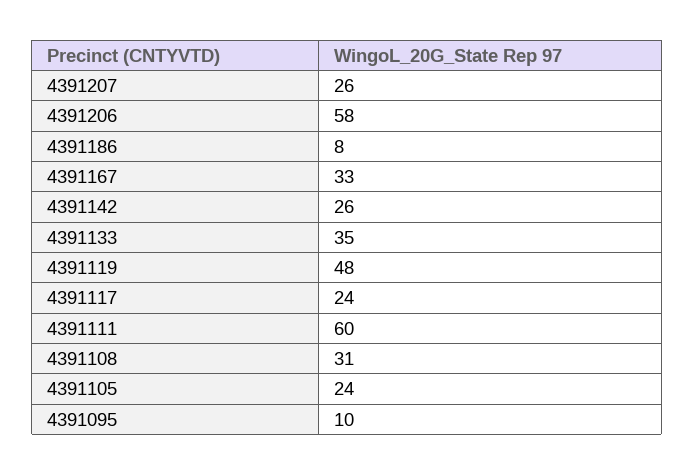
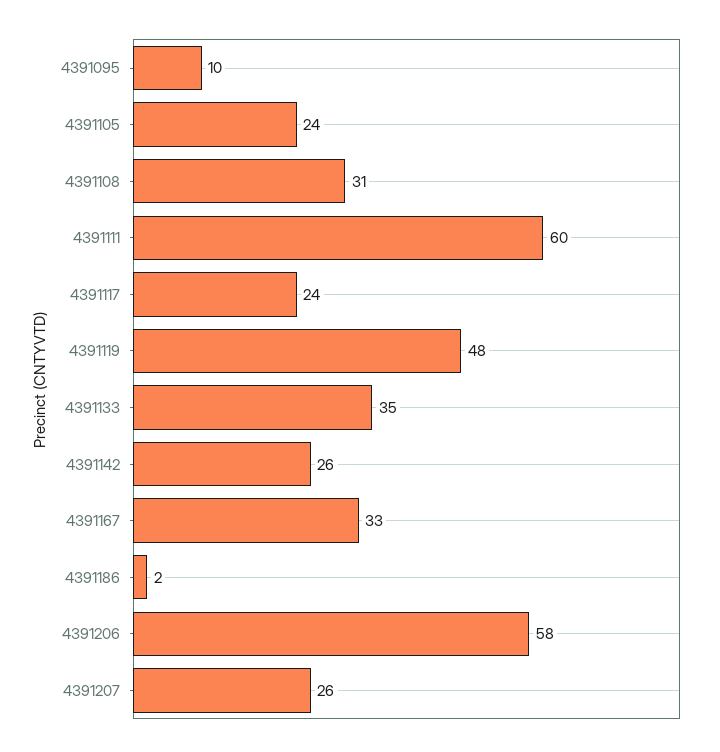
4391186: 8 -> 2

